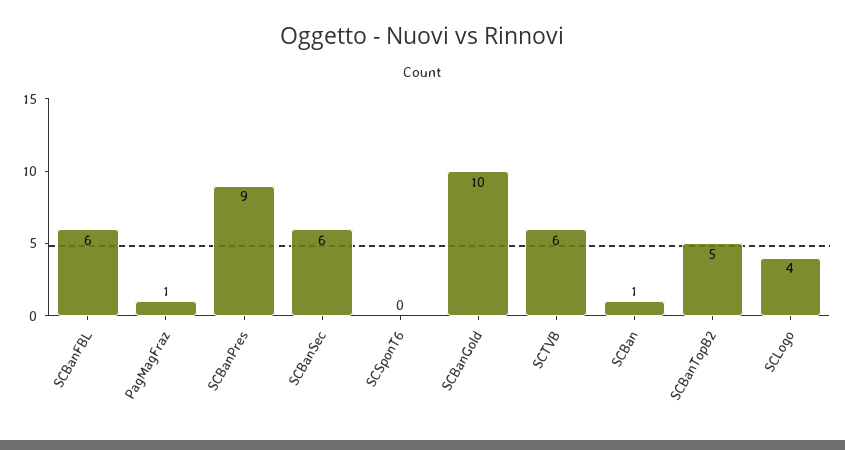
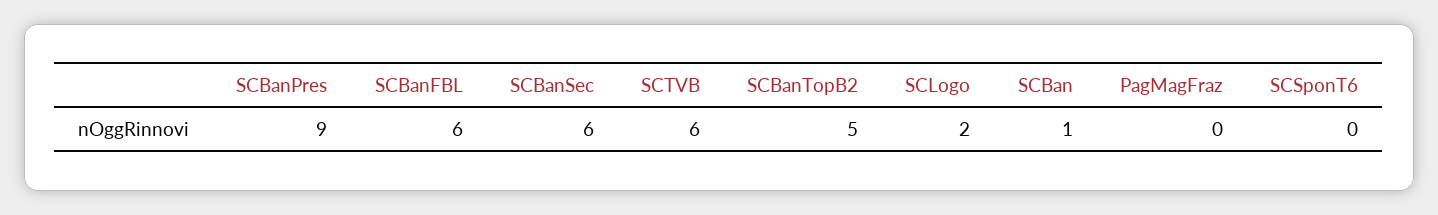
PagMagFraz: 1 -> 0
SCBanGold: 10 -> none
SCLogo: 4 -> 2

